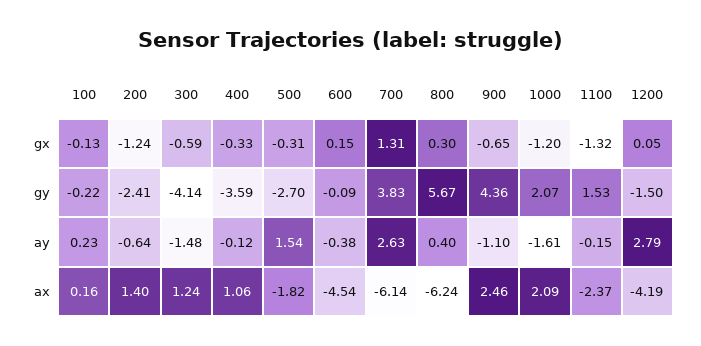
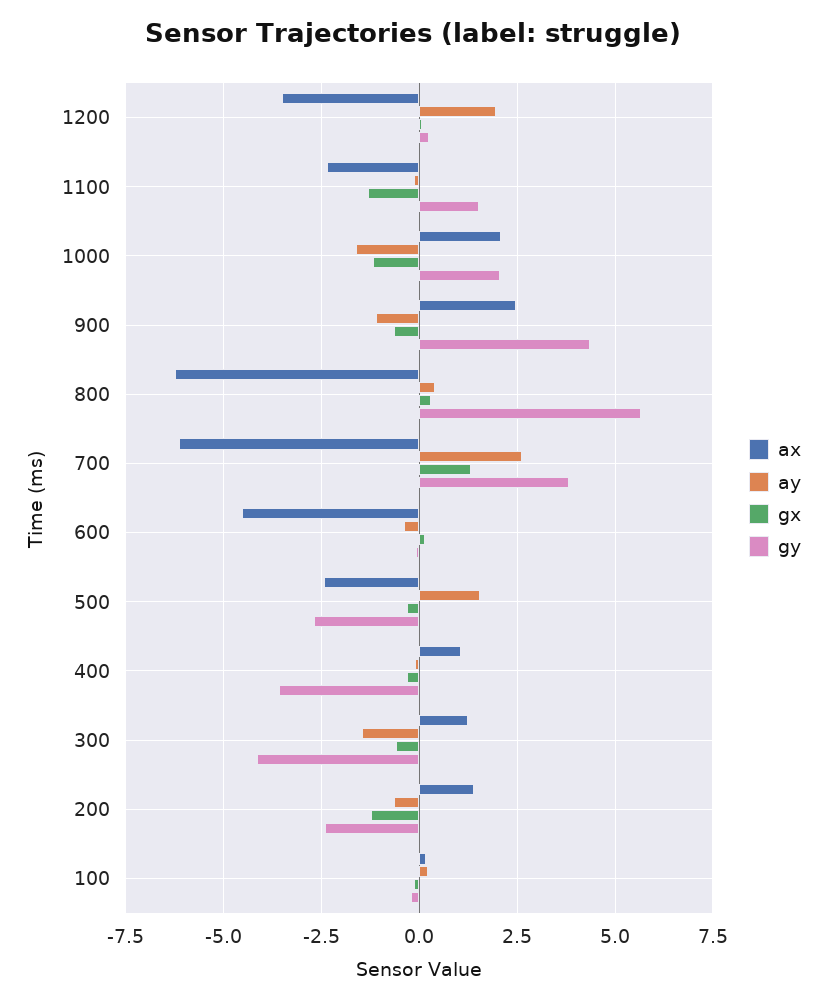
gy, 1200: -1.5 -> 0.25
ay, 1200: 2.79 -> 2
ax, 500: -1.82 -> -2.5
ax, 1200: -4.19 -> -3.5

